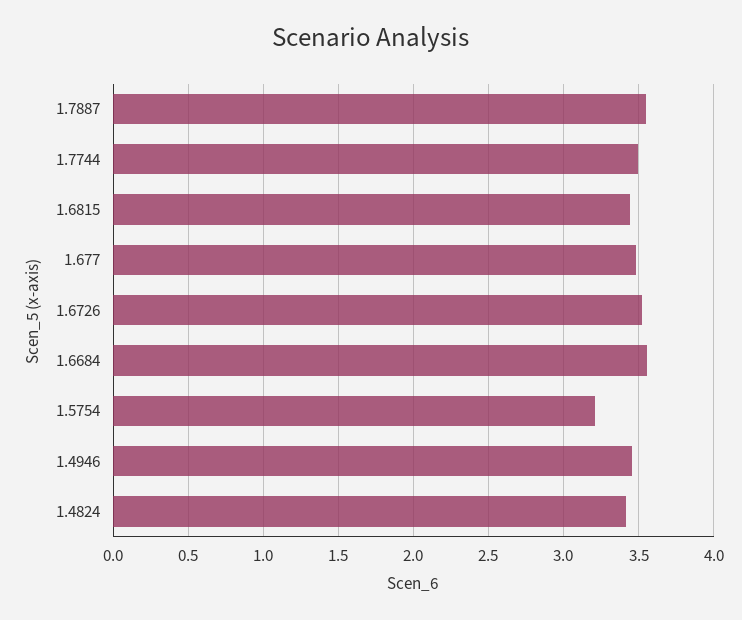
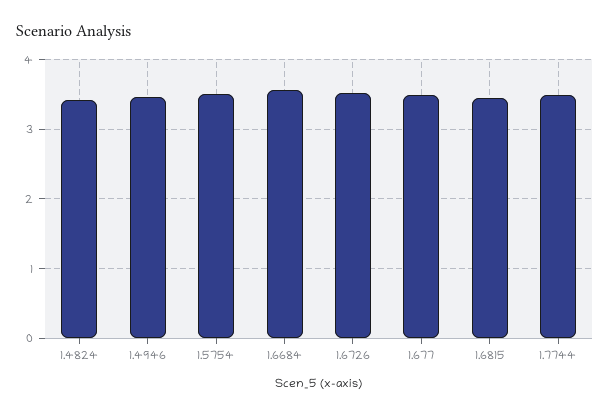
1.7887: 3.55 -> none
1.5754: 3.2 -> 3.5

